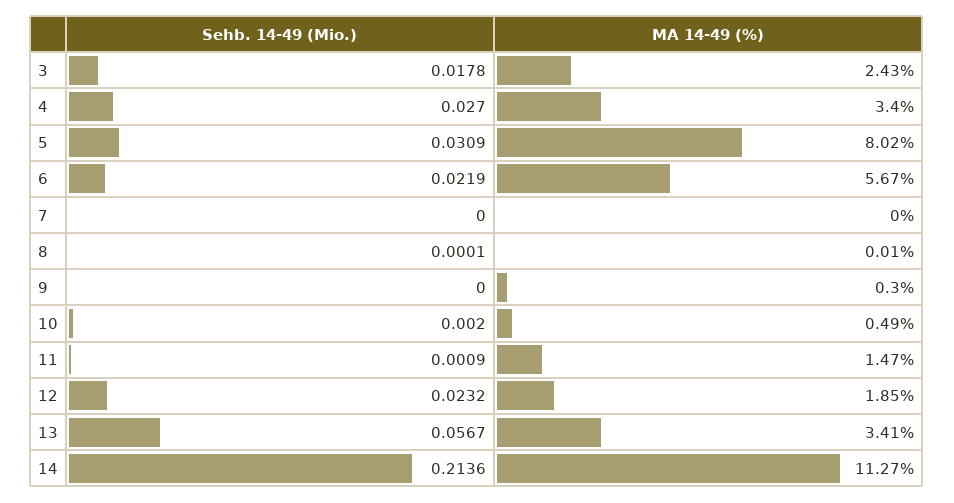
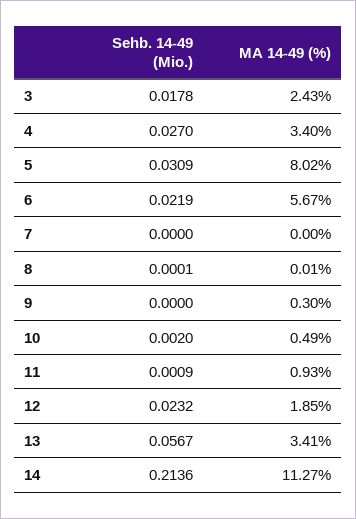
MA 14-49 (%), 11: 1.47 -> 0.93

